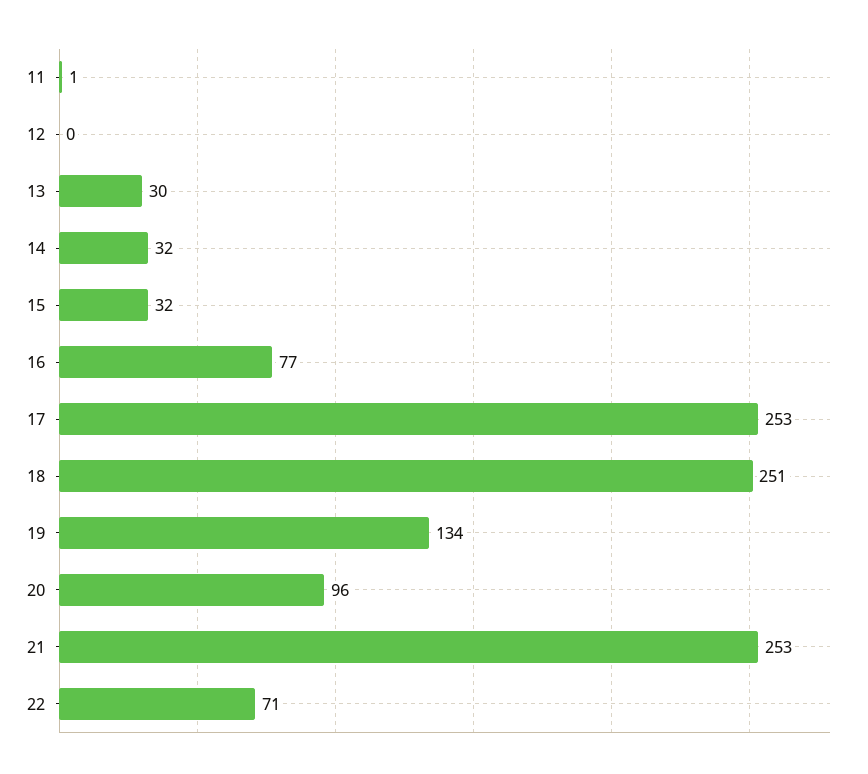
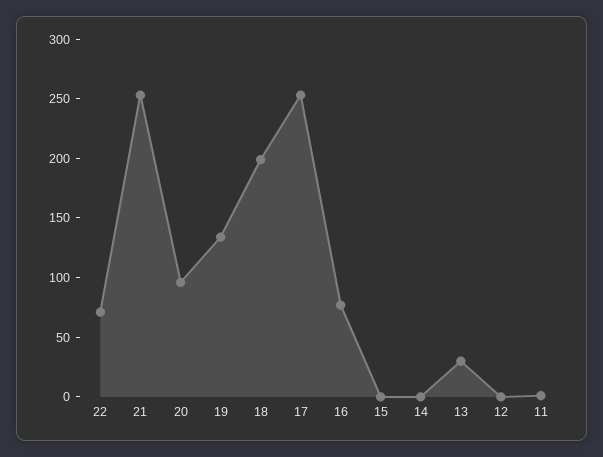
14: 32 -> 0
15: 32 -> 0
18: 251 -> 200

